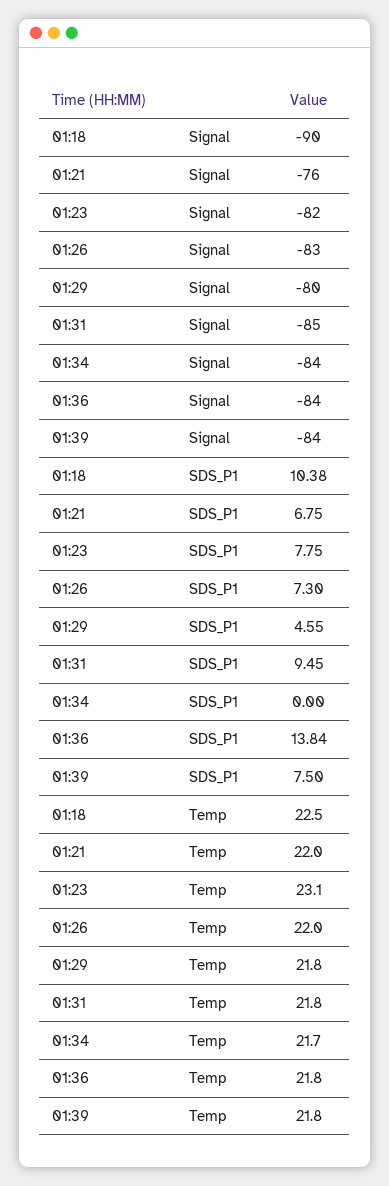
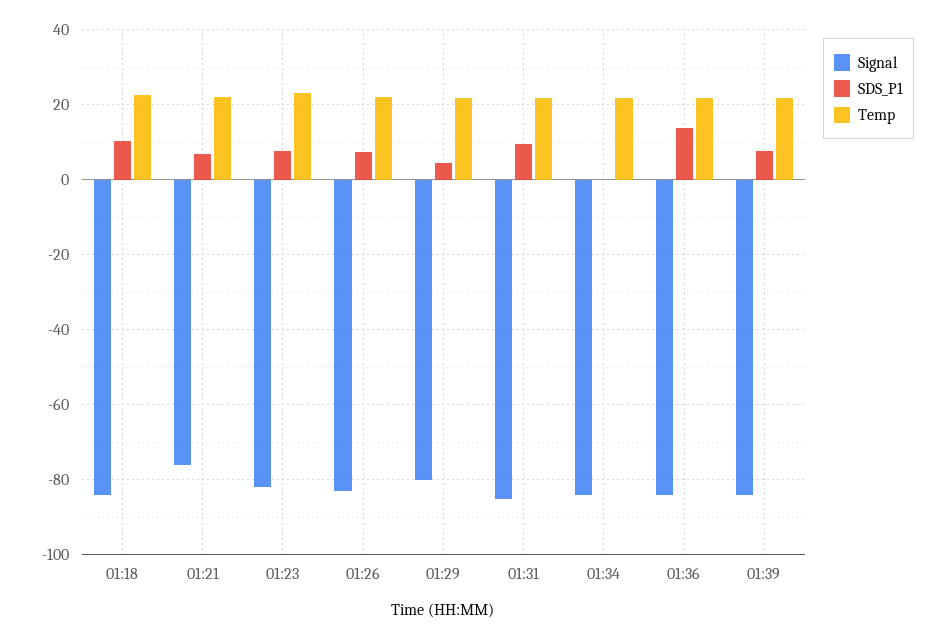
Signal, 01:18: -90 -> -84

